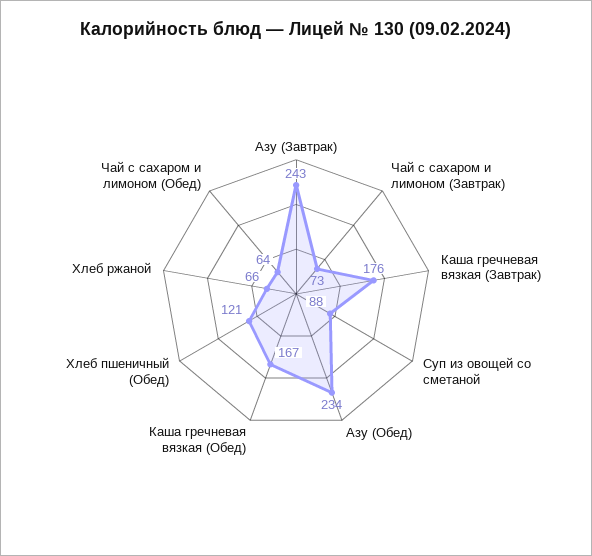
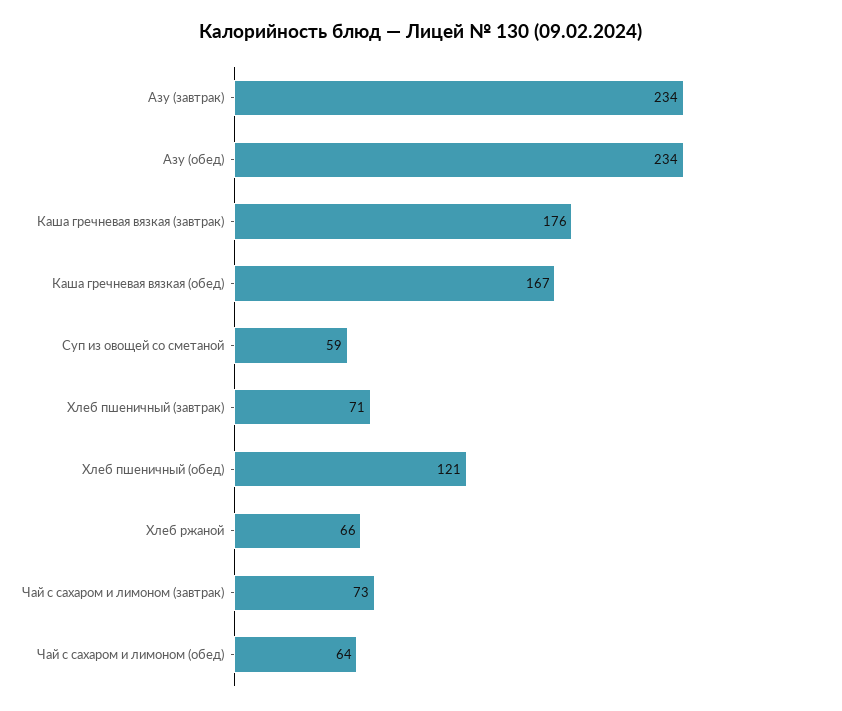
Азу (Завтрак): 243 -> 234
Суп из овощей со сметаной: 88 -> 59
Хлеб пшеничный (завтрак): none -> 71

